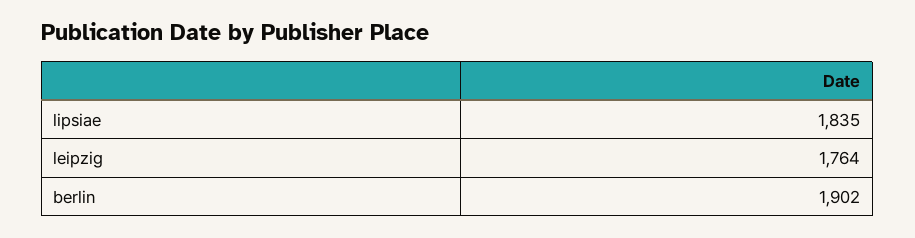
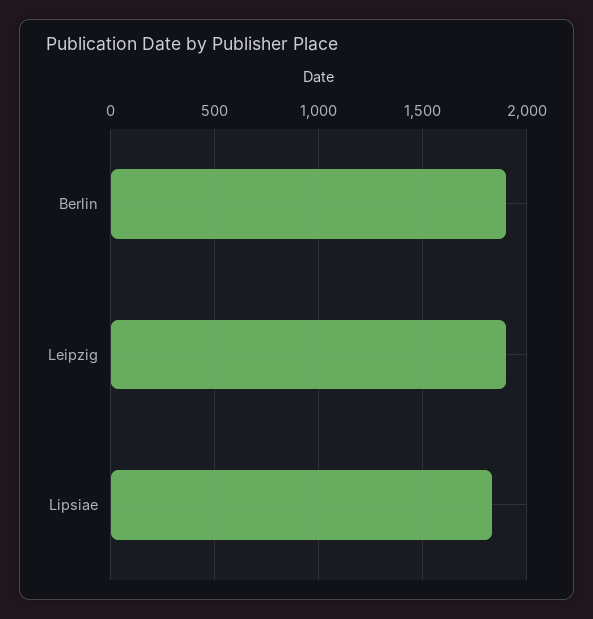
leipzig: 1764 -> 1900

